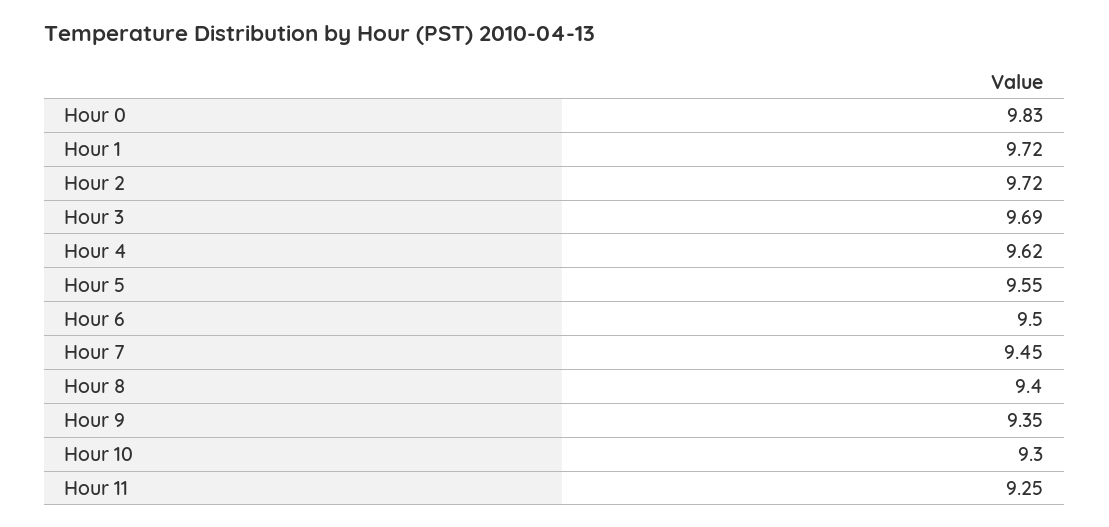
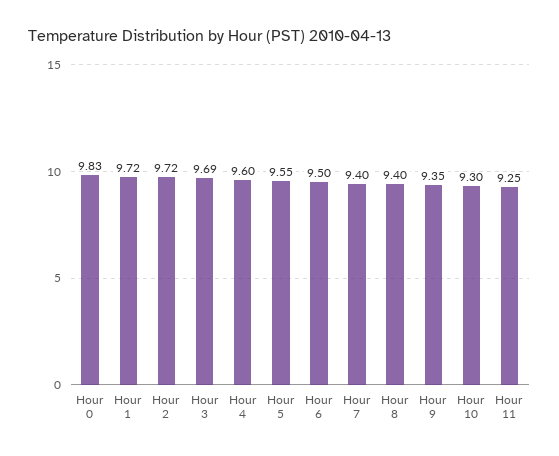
Hour 4: 9.62 -> 9.6
Hour 7: 9.45 -> 9.4

